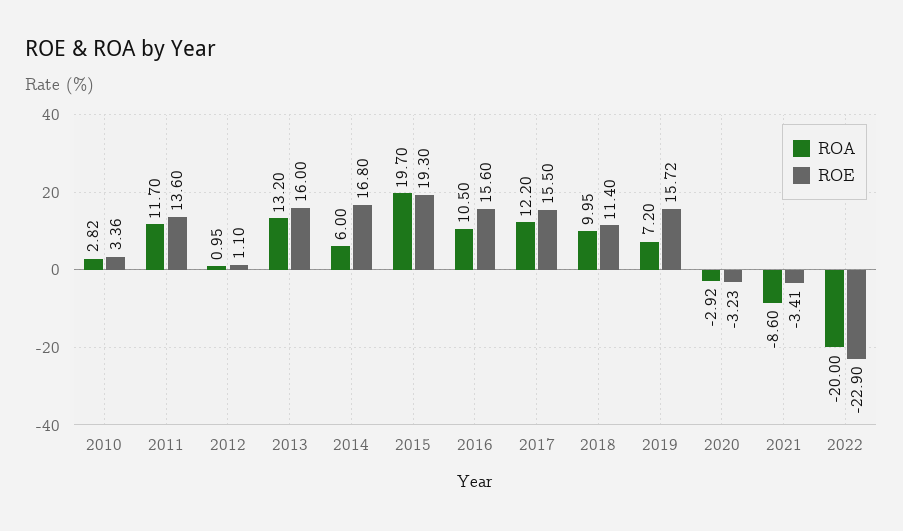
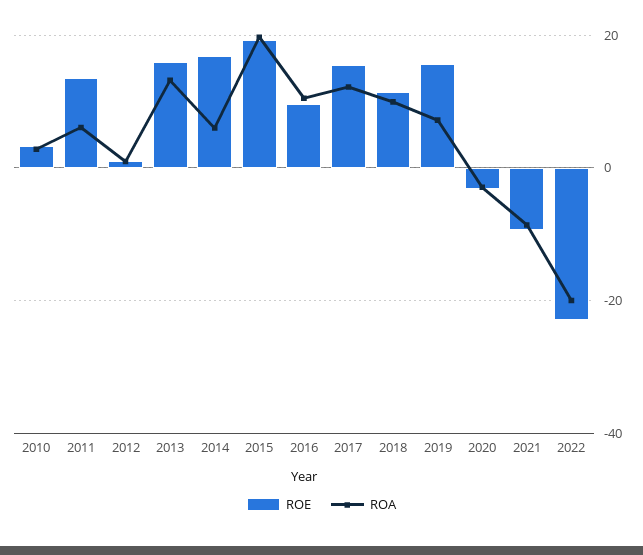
ROA, 2011: 11.7 -> 6
ROE, 2016: 15.6 -> 10
ROE, 2021: -3.41 -> -10

